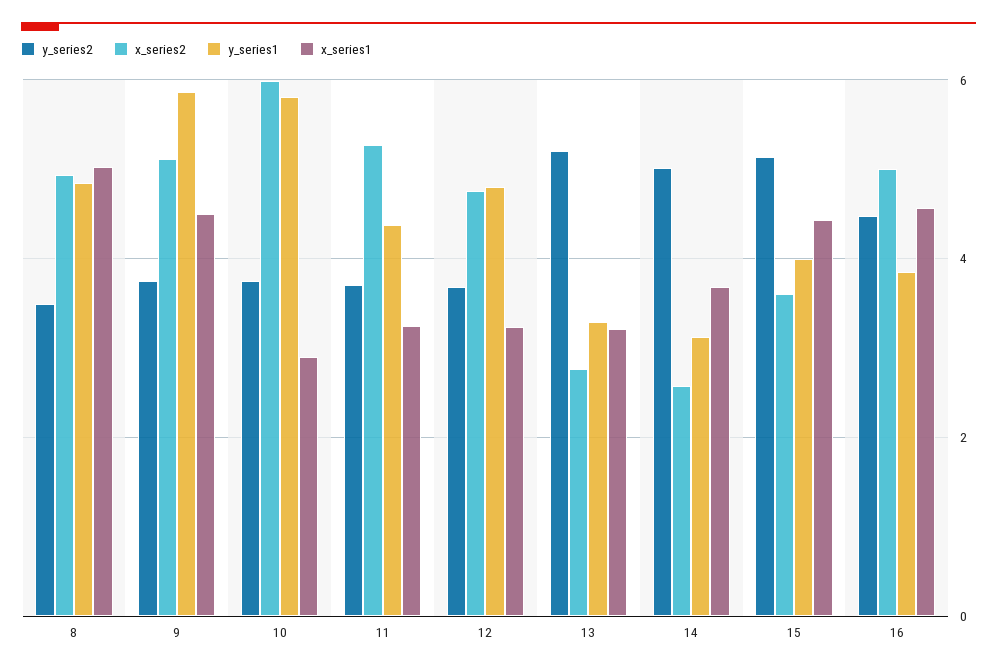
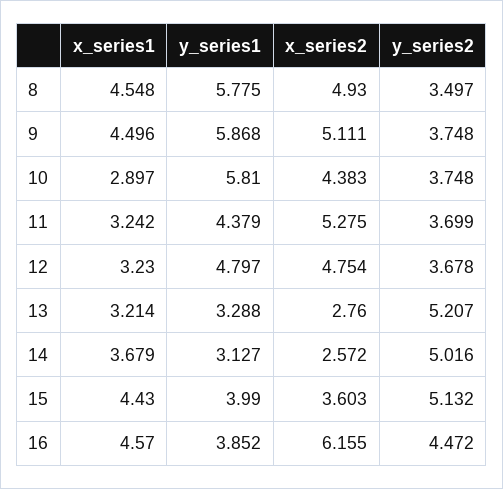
y_series1, 8: 4.8 -> 5.775
x_series1, 8: 5 -> 4.548
x_series2, 10: 6 -> 4.383
x_series2, 16: 5 -> 6.155

